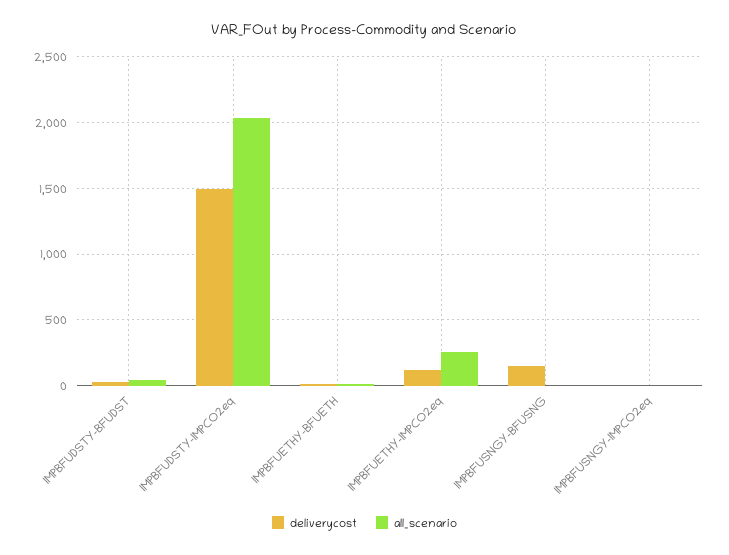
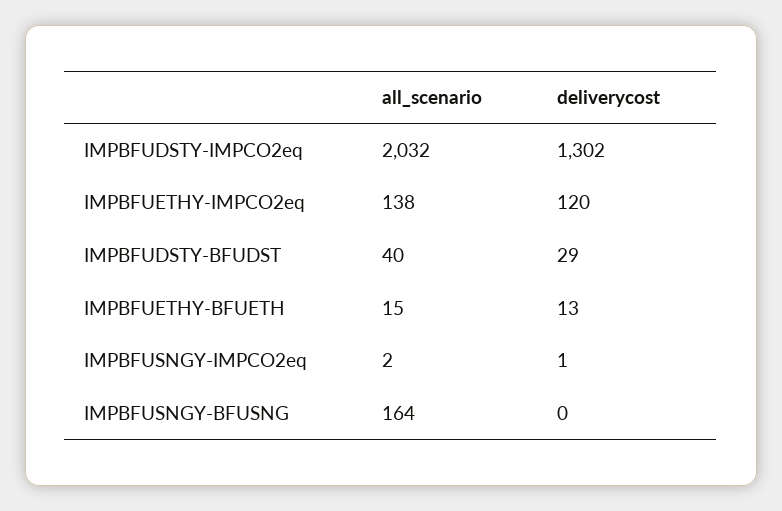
deliverycost, IMPBFUDSTY-IMPCO2eq: 1500 -> 1302
all_scenario, IMPBFUETHY-IMPCO2eq: 250 -> 138
deliverycost, IMPBFUSNGY-BFUSNG: 150 -> 0
all_scenario, IMPBFUSNGY-BFUSNG: 0 -> 164

